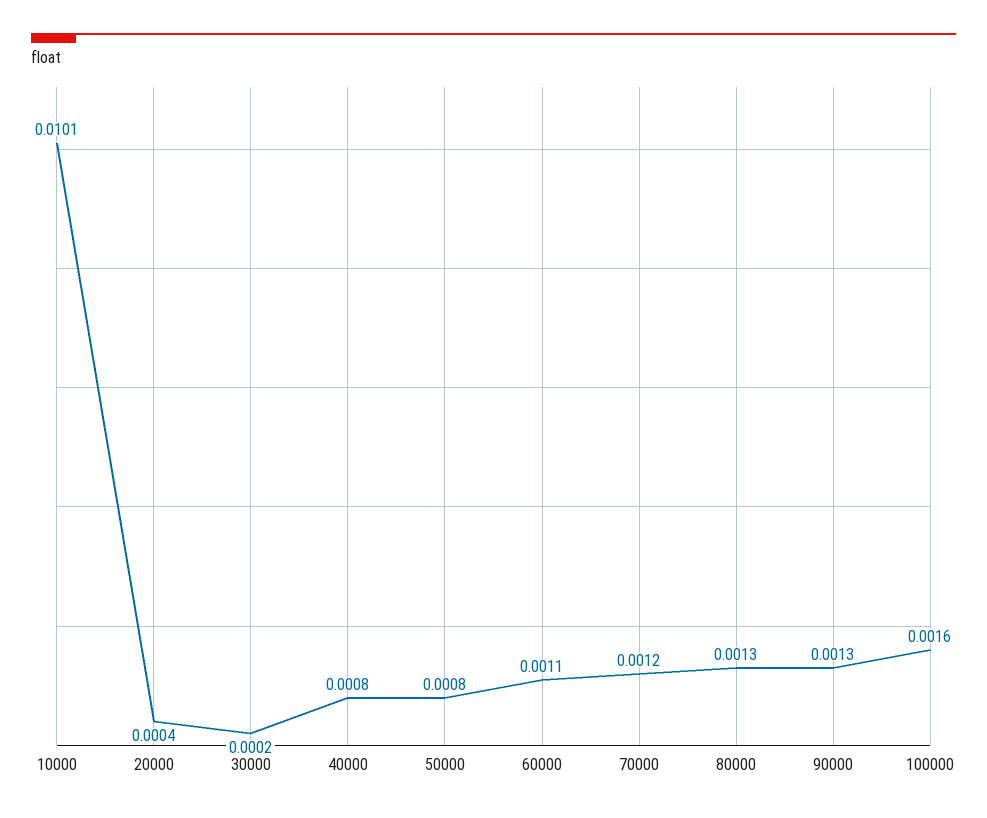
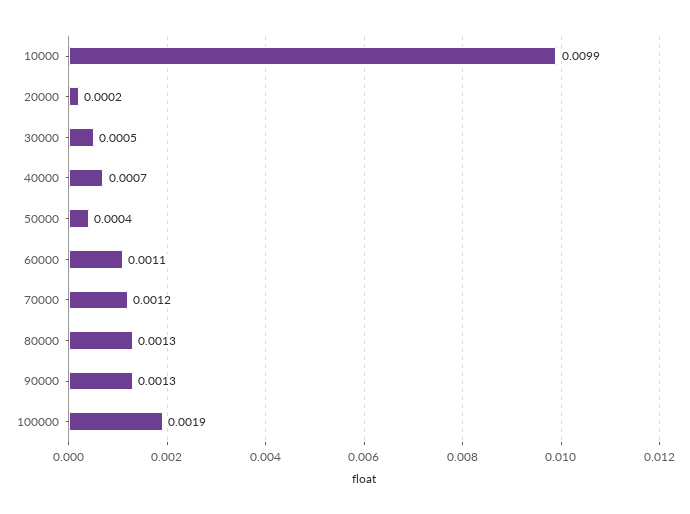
10000: 0.0101 -> 0.0099
20000: 0.0004 -> 0.0002
30000: 0.0002 -> 0.0005
40000: 0.0008 -> 0.0007
50000: 0.0008 -> 0.0004
100000: 0.0016 -> 0.0019

